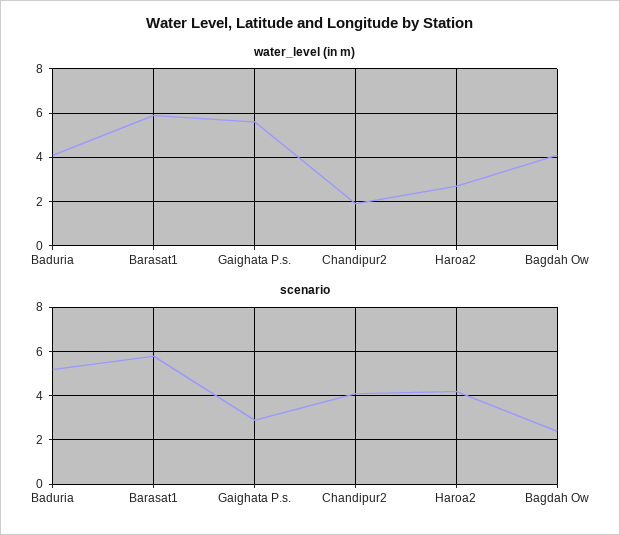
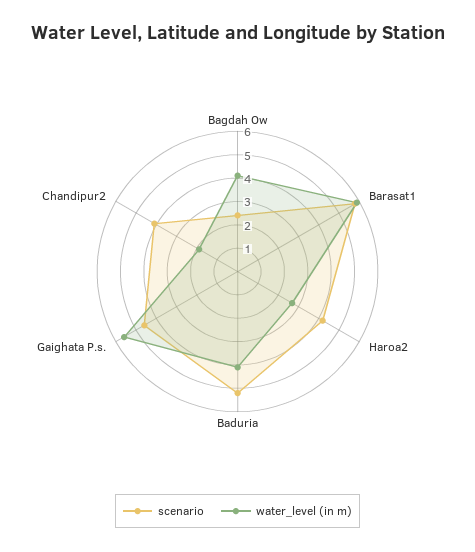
scenario, Gaighata P.s.: 3 -> 4.5

